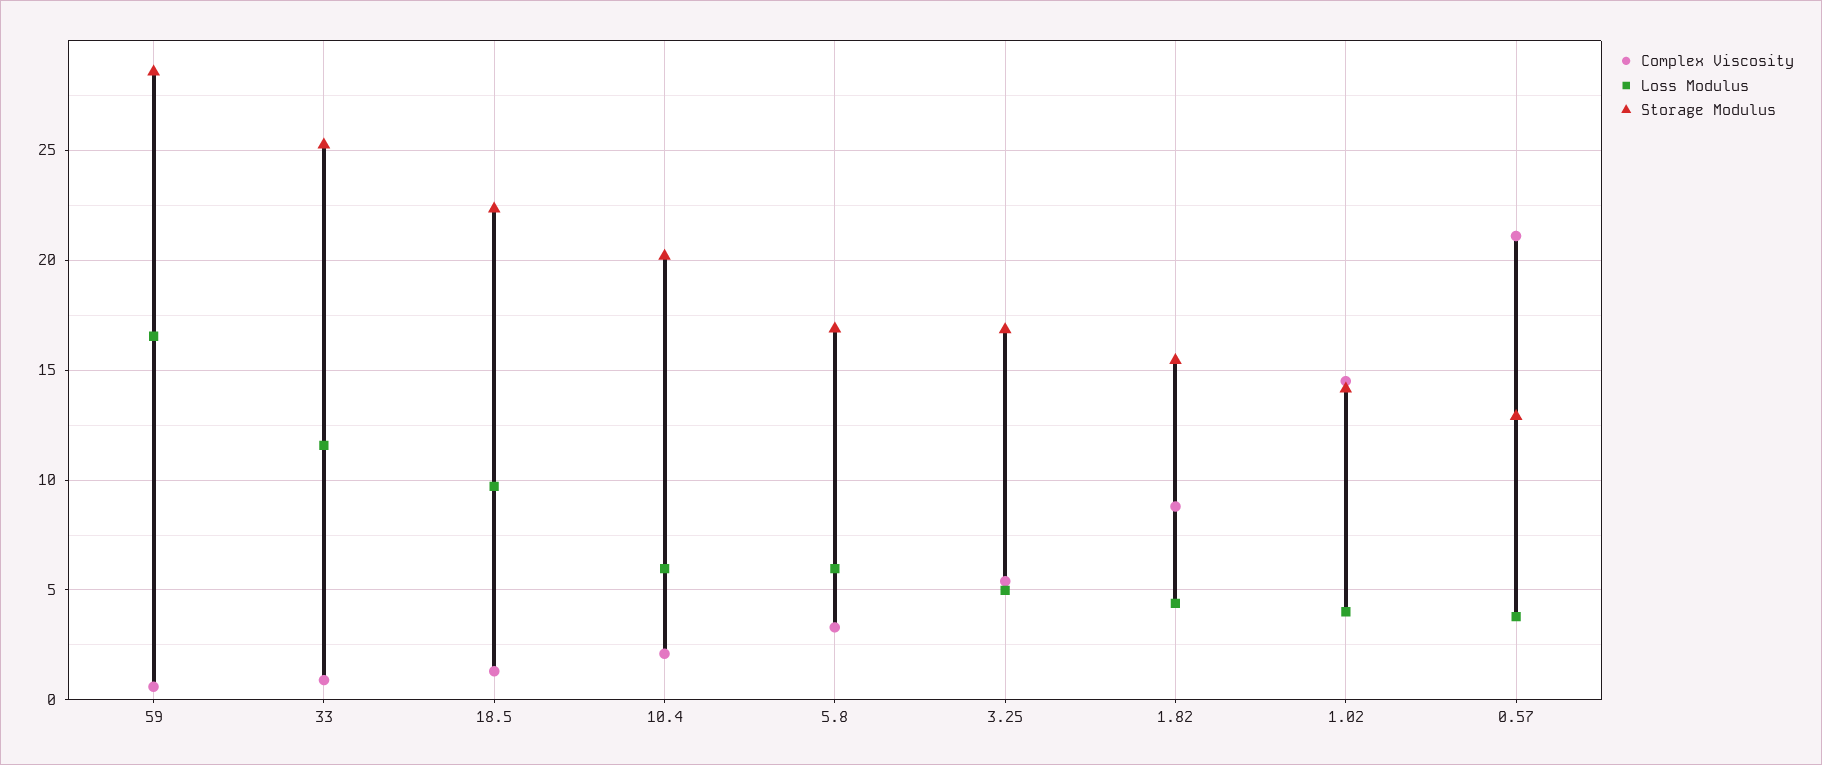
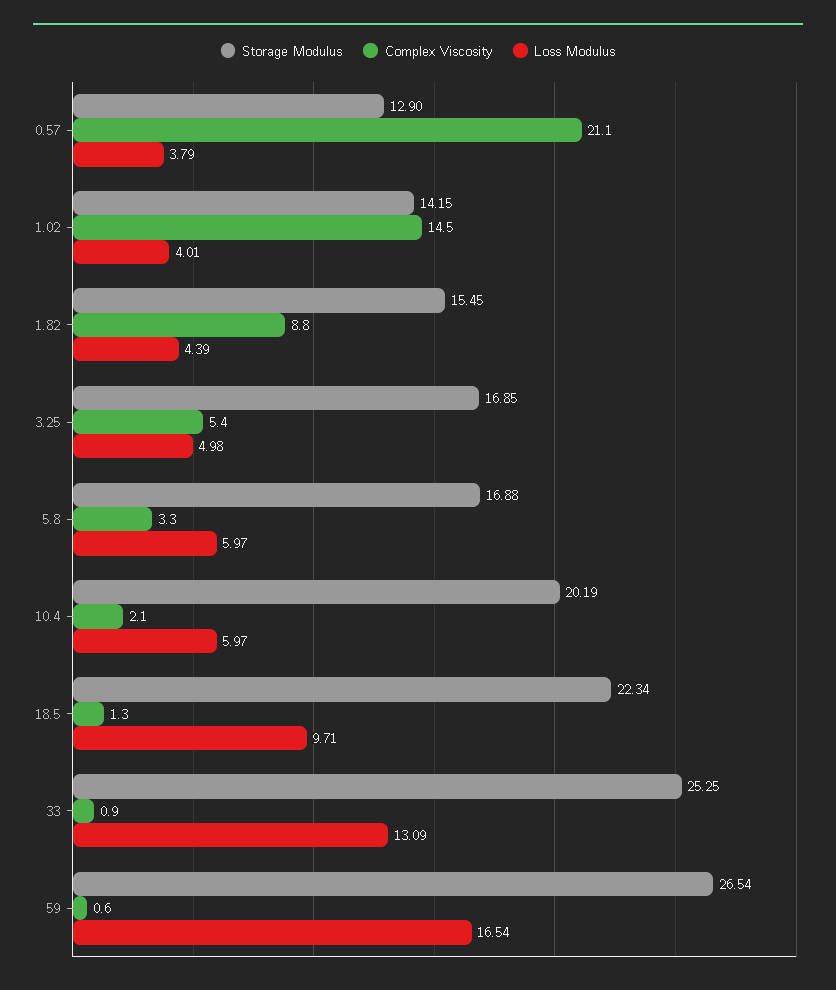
Storage Modulus, 59: 28.5 -> 26.54
Loss Modulus, 33: 11.5 -> 13.09

